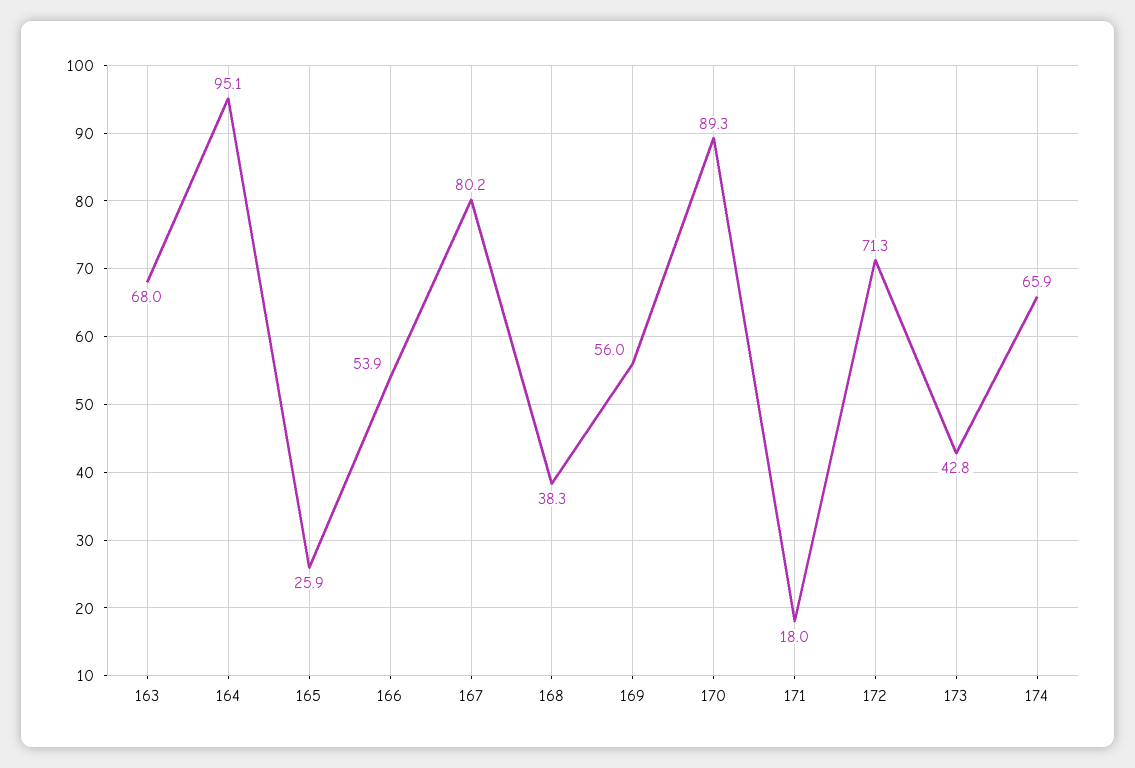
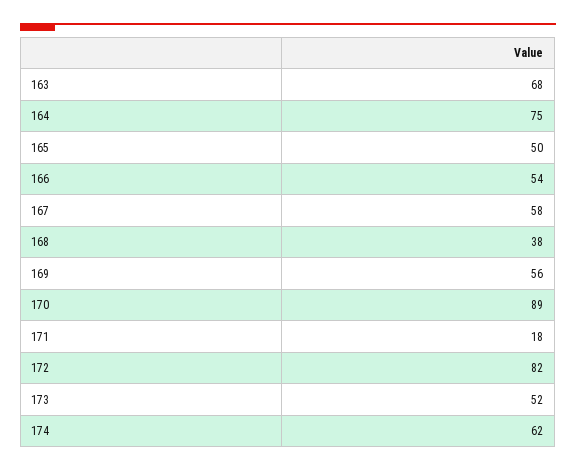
164: 95.1 -> 75
165: 25.9 -> 50
167: 80.2 -> 58
172: 71.3 -> 82
173: 42.8 -> 52
174: 65.9 -> 62

